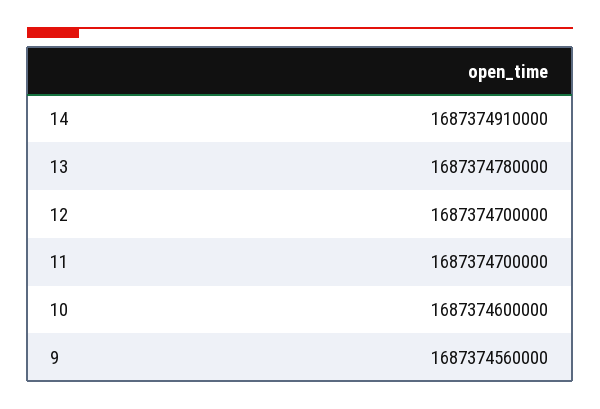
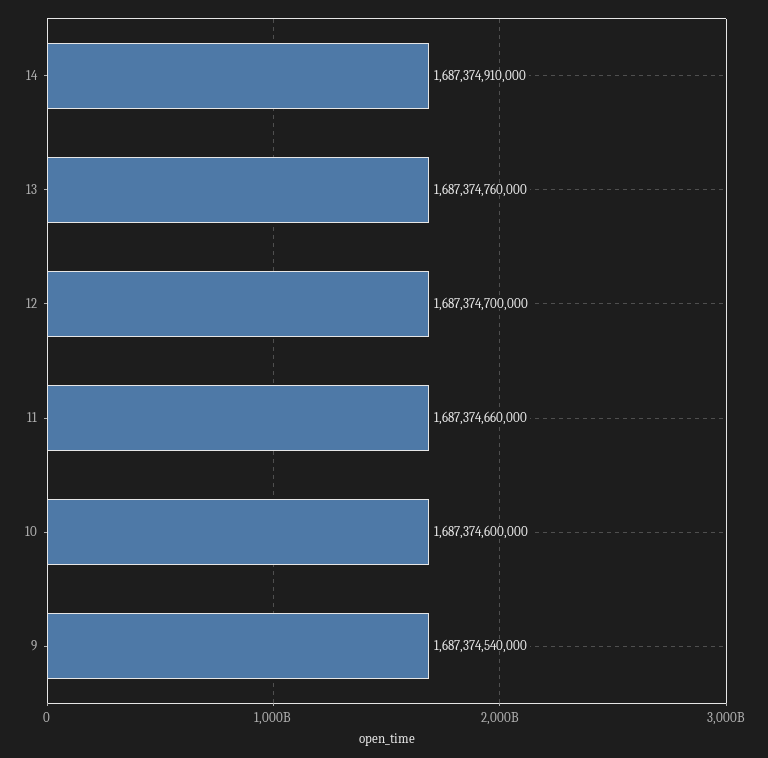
13: 1687374780000 -> 1687374760000
11: 1687374700000 -> 1687374660000
9: 1687374560000 -> 1687374540000

